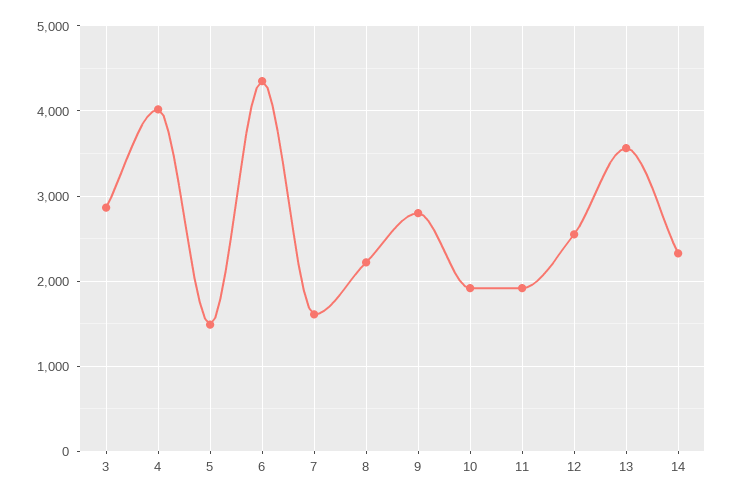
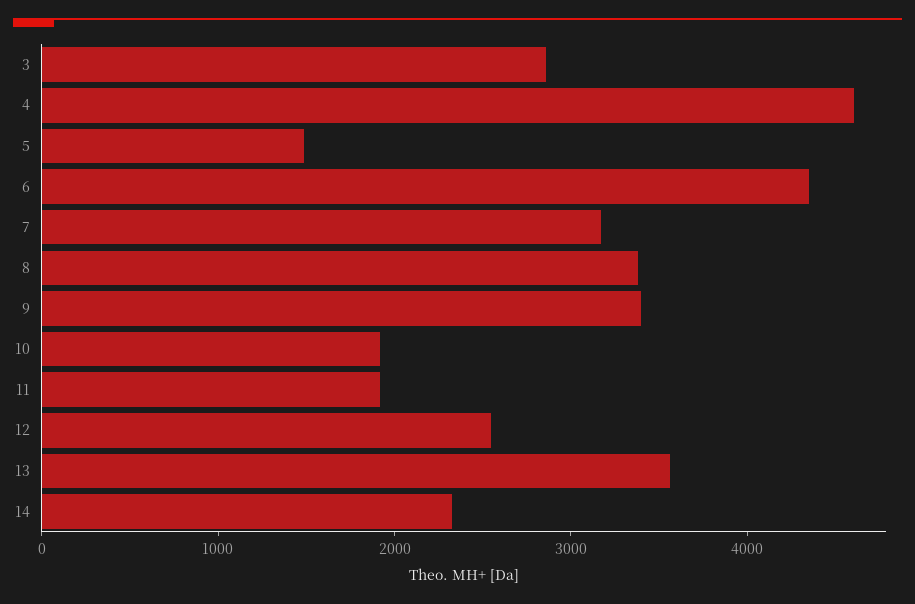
4: 4000 -> 4600
7: 1600 -> 3200
8: 2200 -> 3400
9: 2800 -> 3400

